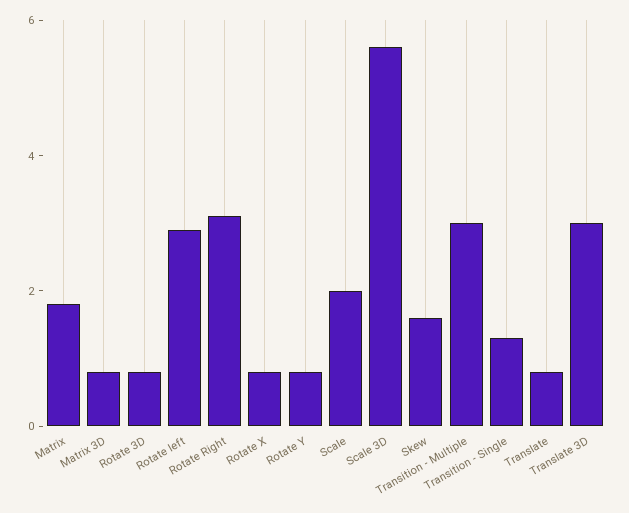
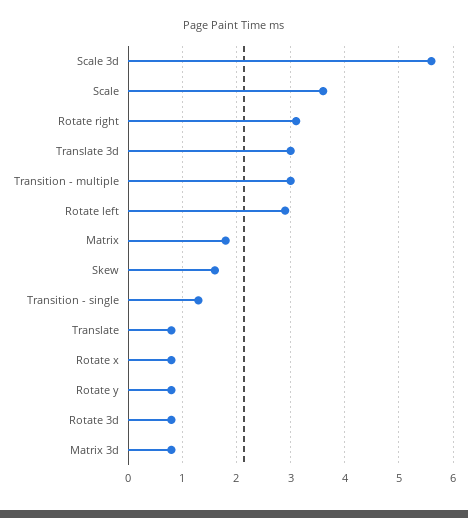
Scale: 2 -> 3.5

